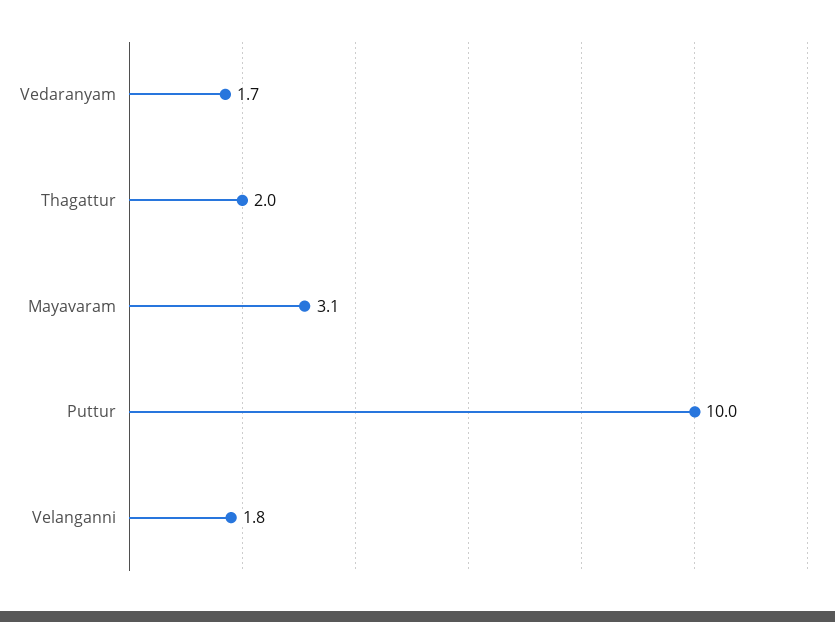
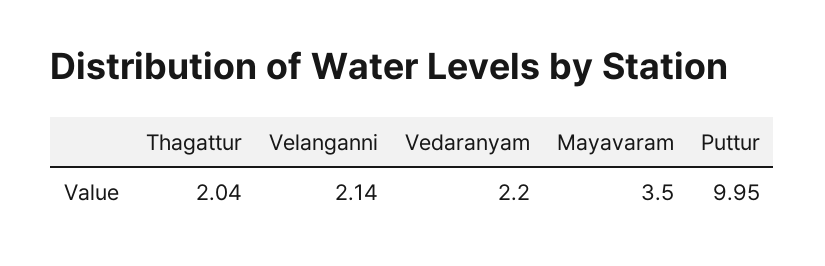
Vedaranyam: 1.7 -> 2.2
Mayavaram: 3.1 -> 3.5
Velanganni: 1.8 -> 2.14

